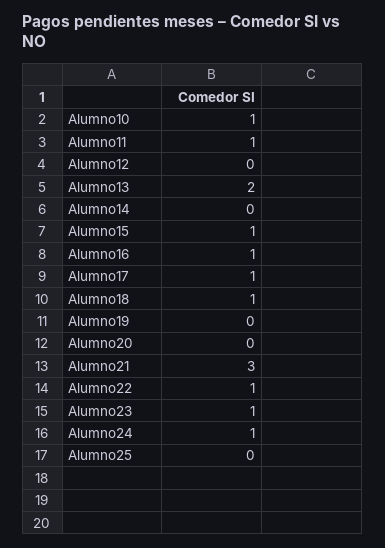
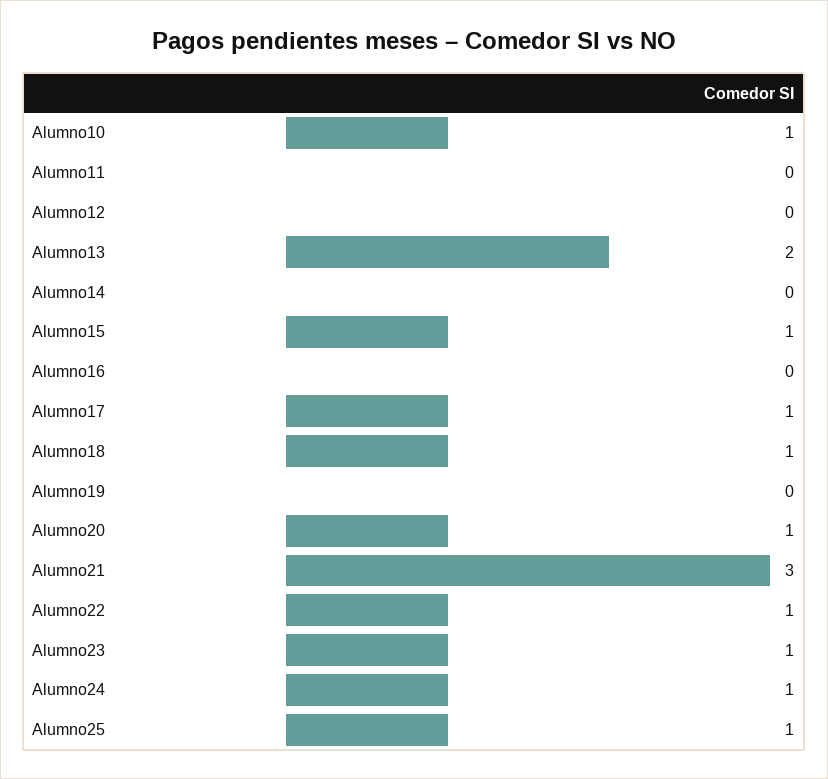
Alumno11: 1 -> 0
Alumno16: 1 -> 0
Alumno20: 0 -> 1
Alumno25: 0 -> 1

